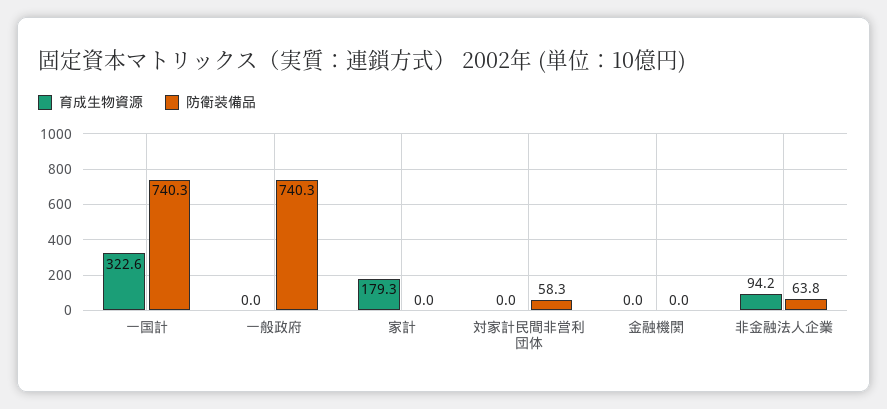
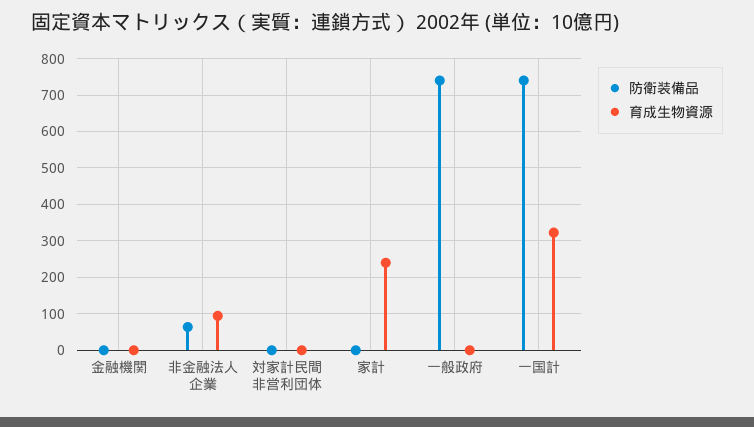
育成生物資源, 家計: 179.3 -> 240
防衛装備品, 対家計民間非営利団体: 58.3 -> 0

